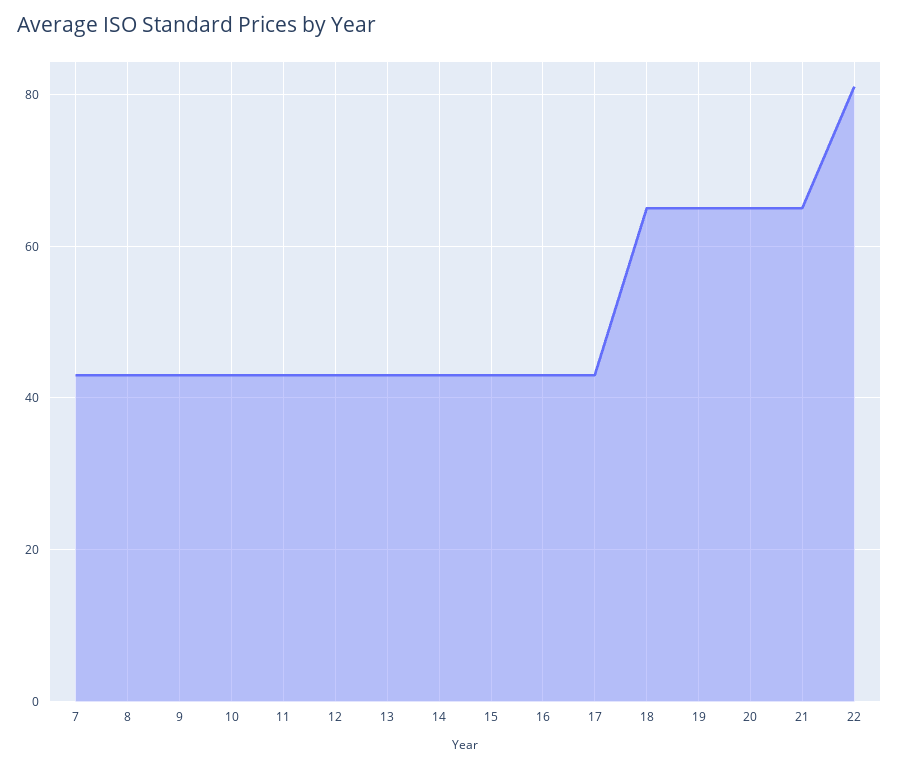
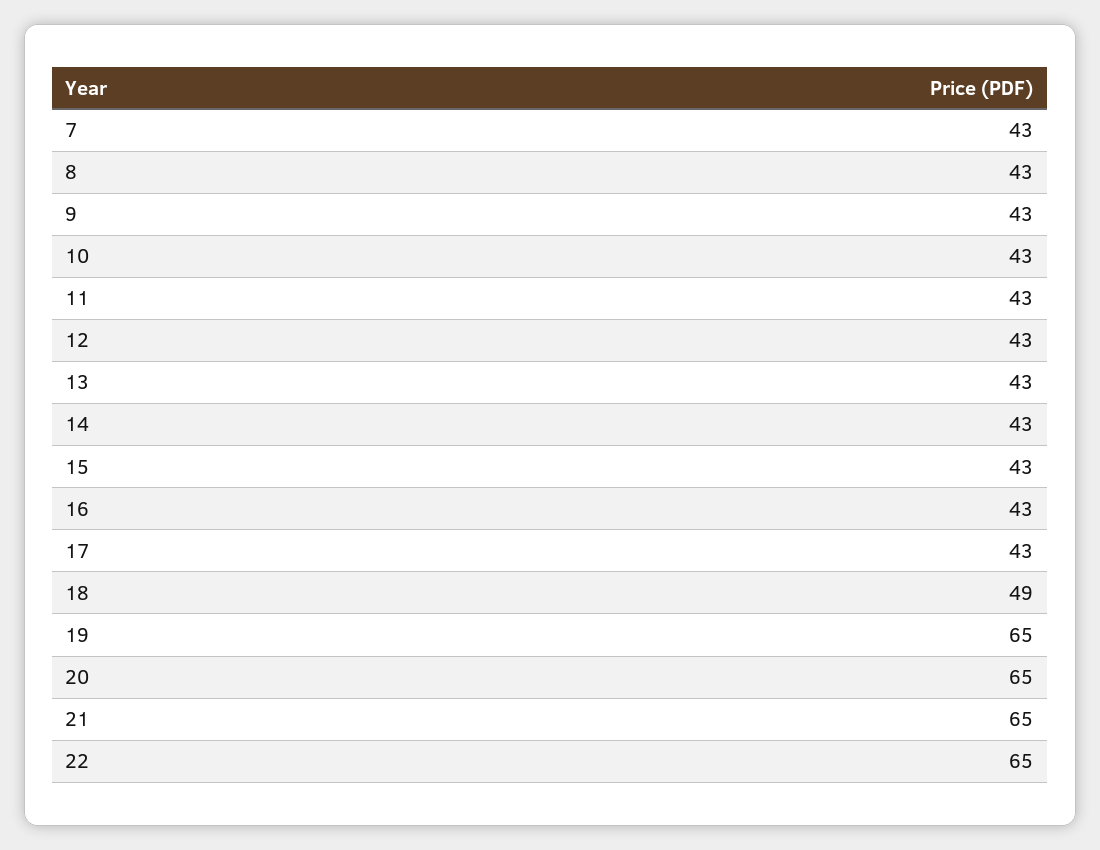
18: 65 -> 49
22: 80 -> 65

